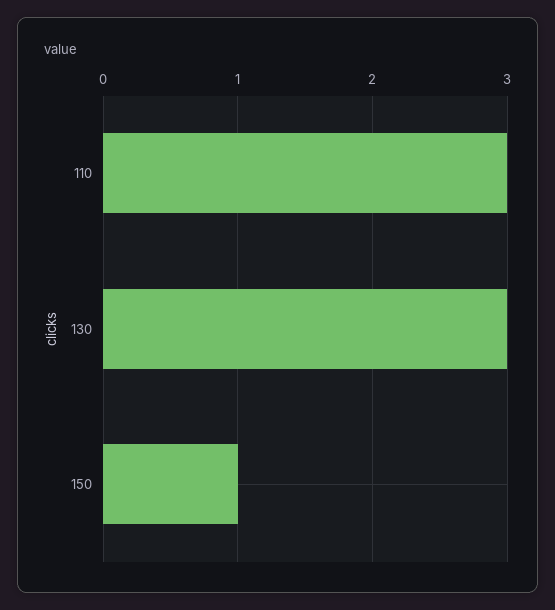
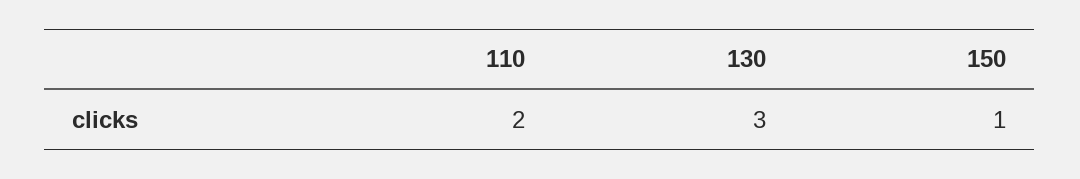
110: 3 -> 2

